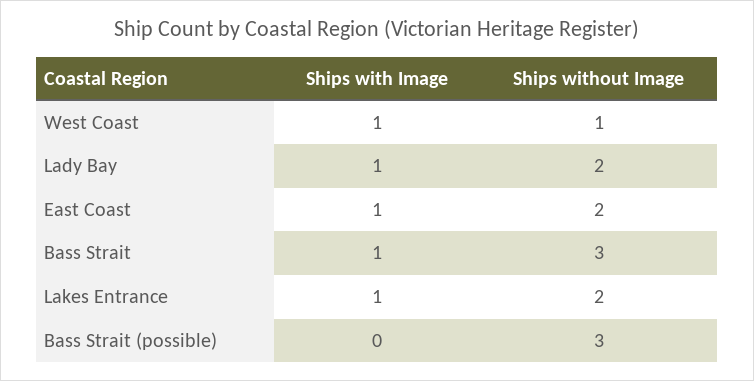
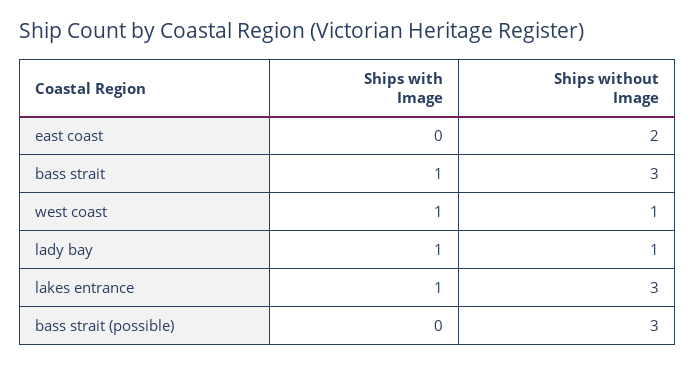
Ships without Image, Lady Bay: 2 -> 1
Ships with Image, East Coast: 1 -> 0
Ships without Image, Lakes Entrance: 2 -> 3

